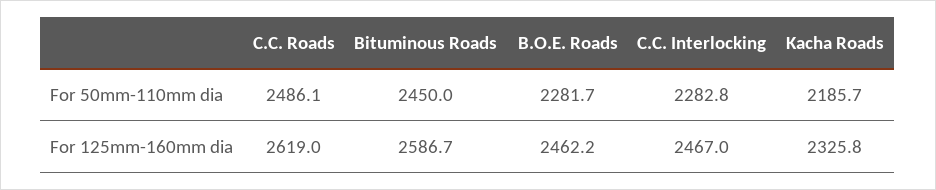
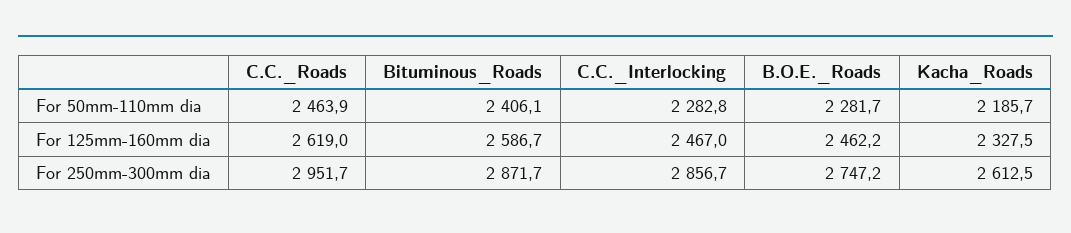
C.C. Roads, For 50mm-110mm dia: 2486.1 -> 2463.9
Bituminous Roads, For 50mm-110mm dia: 2450 -> 2406.1
Kacha Roads, For 125mm-160mm dia: 2325.8 -> 2327.5
C.C. Roads, For 250mm-300mm dia: none -> 2951.7
Bituminous Roads, For 250mm-300mm dia: none -> 2871.7
C.C. Interlocking, For 250mm-300mm dia: none -> 2856.7
B.O.E. Roads, For 250mm-300mm dia: none -> 2747.2
Kacha Roads, For 250mm-300mm dia: none -> 2612.5

